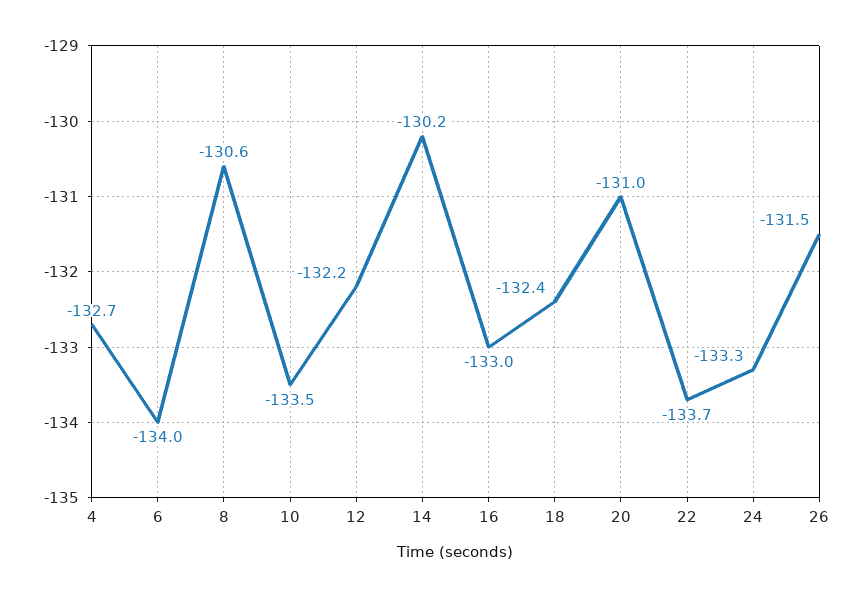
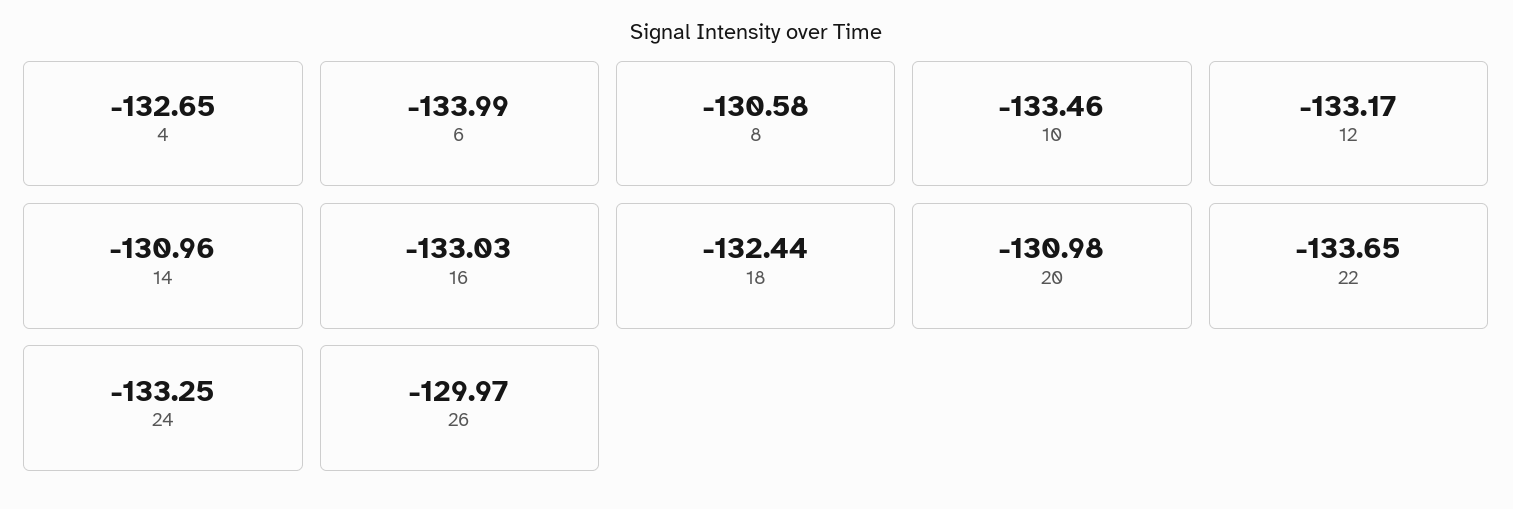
12: -132.2 -> -133.17
14: -130.2 -> -130.96
26: -131.5 -> -129.97

